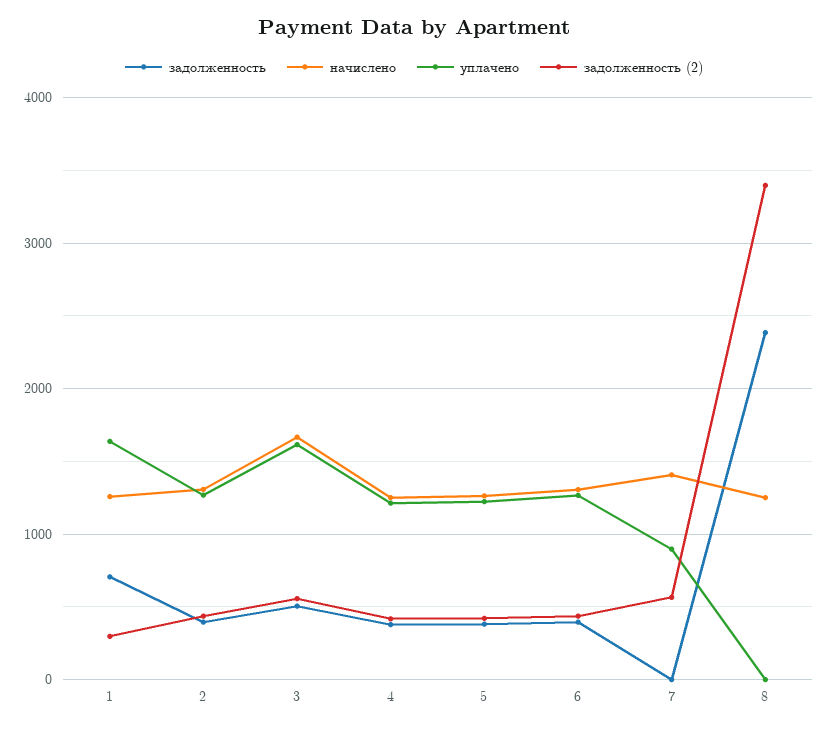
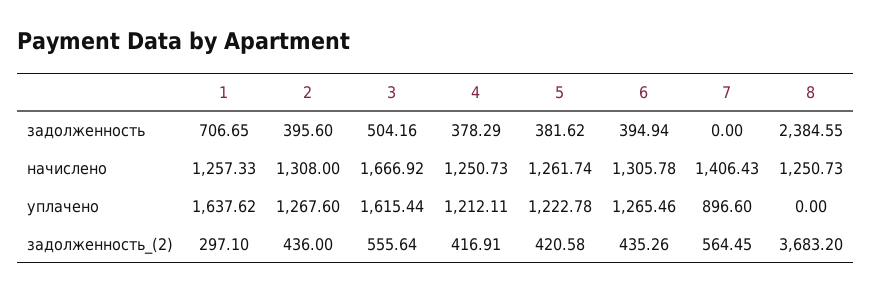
задолженность (2), 8: 3400 -> 3683.2

